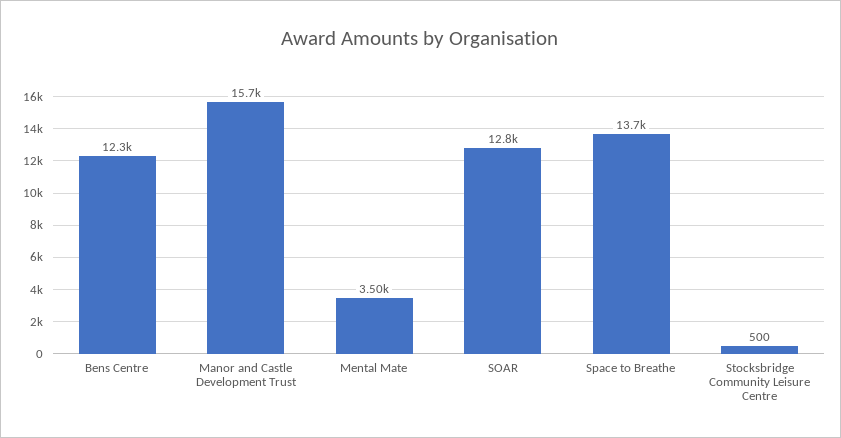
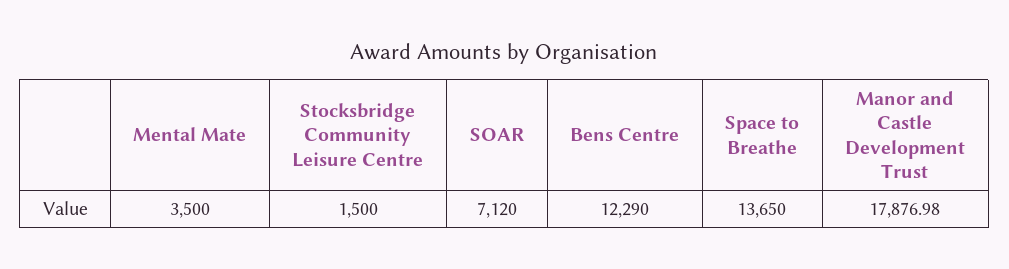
Manor and Castle Development Trust: 15700 -> 17876.98
SOAR: 12800 -> 7120
Stocksbridge Community Leisure Centre: 500 -> 1500

